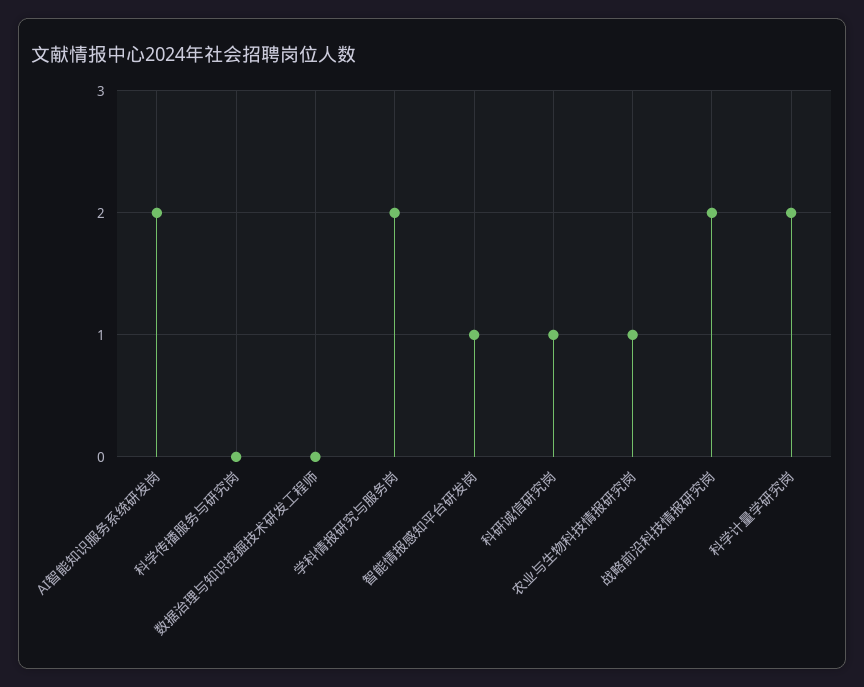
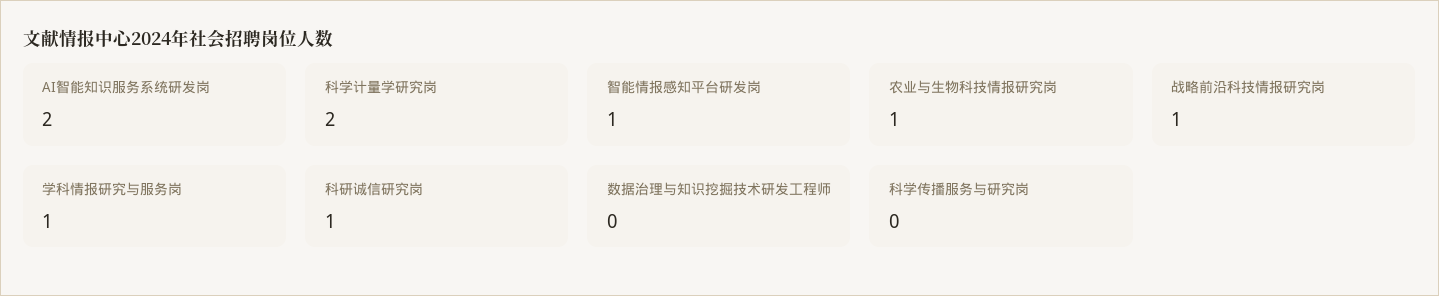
学科情报研究与服务岗: 2 -> 1
战略前沿科技情报研究岗: 2 -> 1

